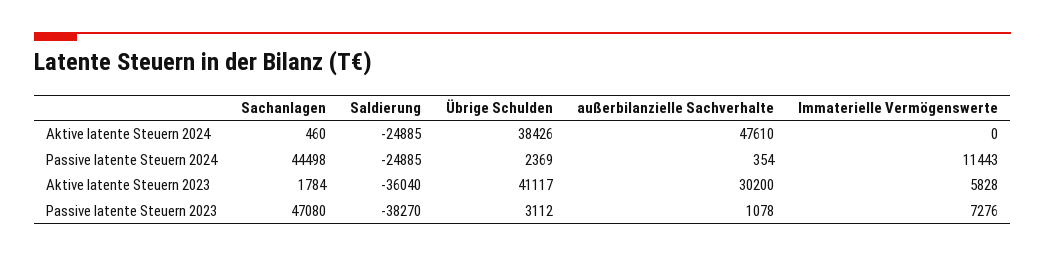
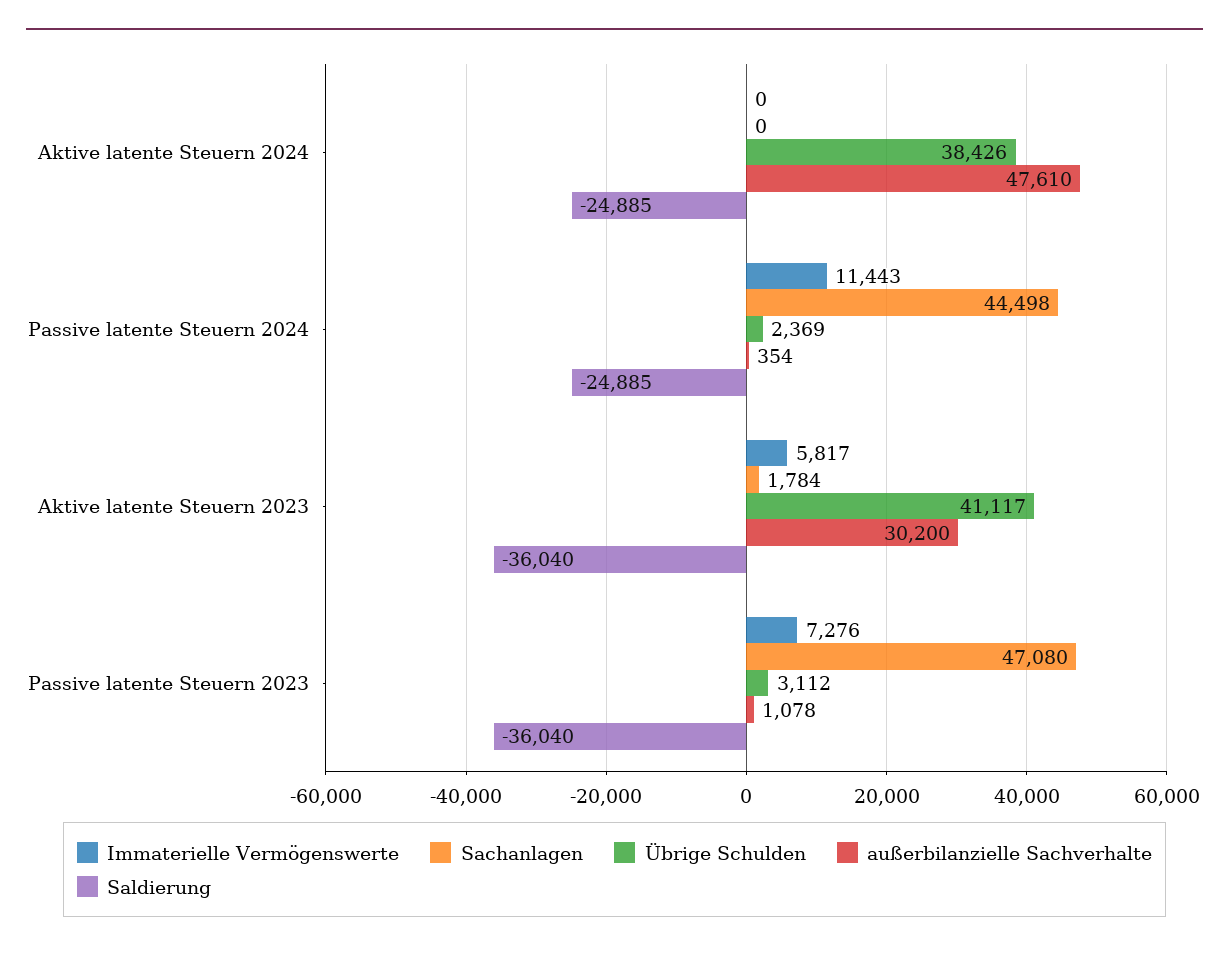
Sachanlagen, Aktive latente Steuern 2024: 460 -> 0
Immaterielle Vermögenswerte, Aktive latente Steuern 2023: 5828 -> 5817
Saldierung, Passive latente Steuern 2023: -38270 -> -36040

